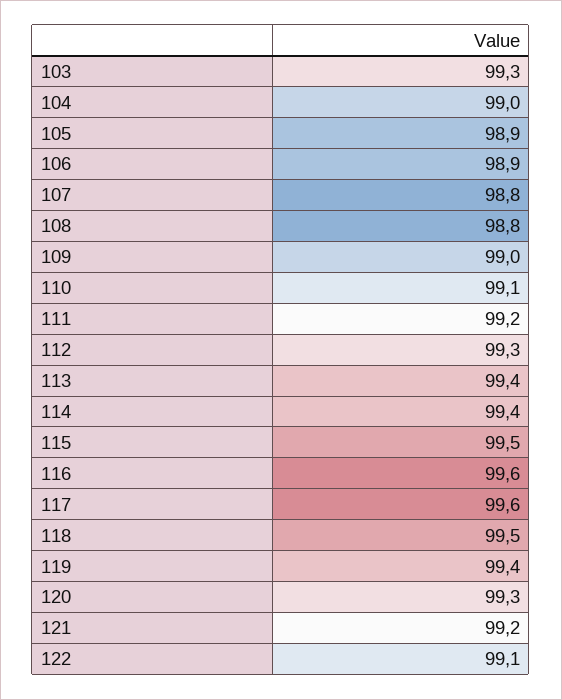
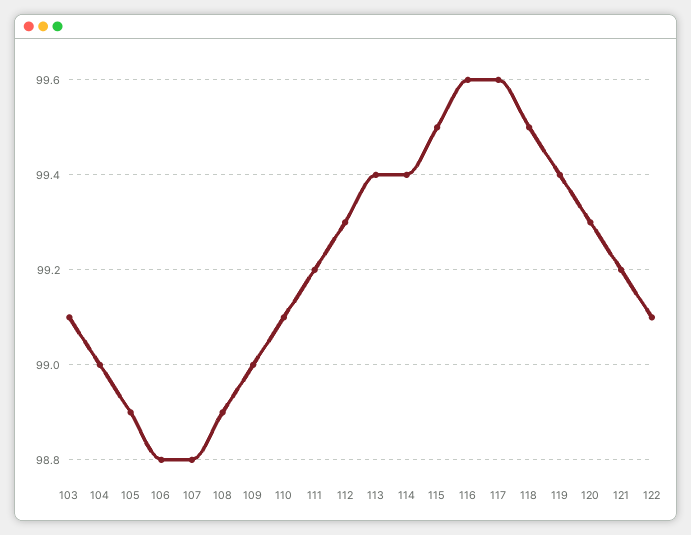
103: 99.3 -> 99.1
106: 98.9 -> 98.8
108: 98.8 -> 98.9

